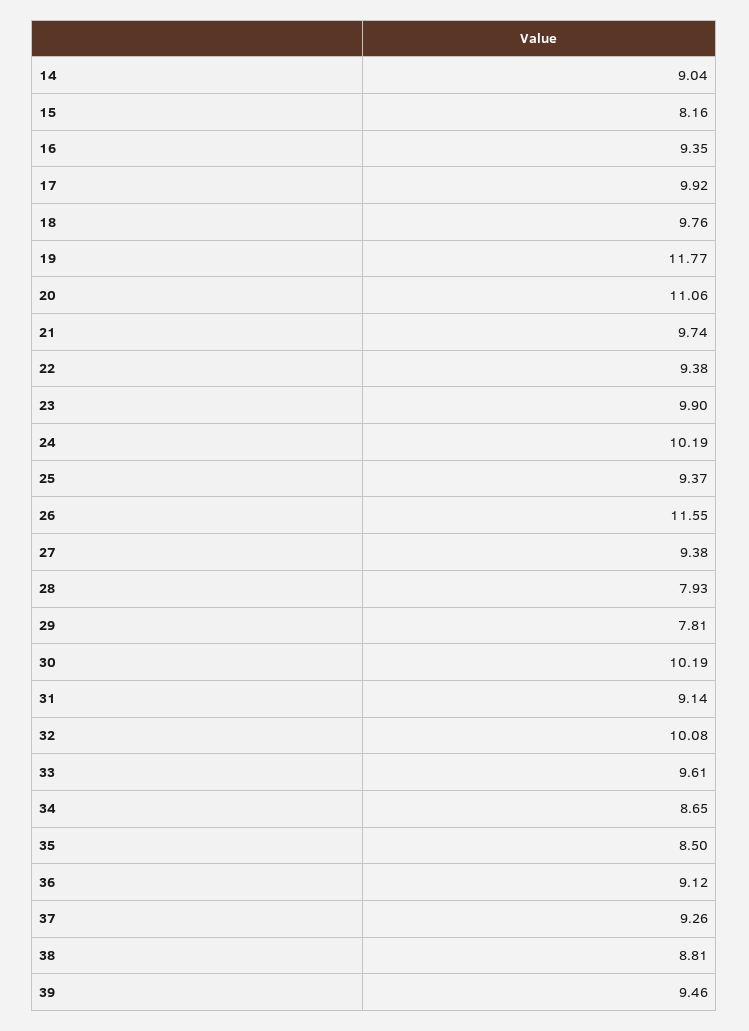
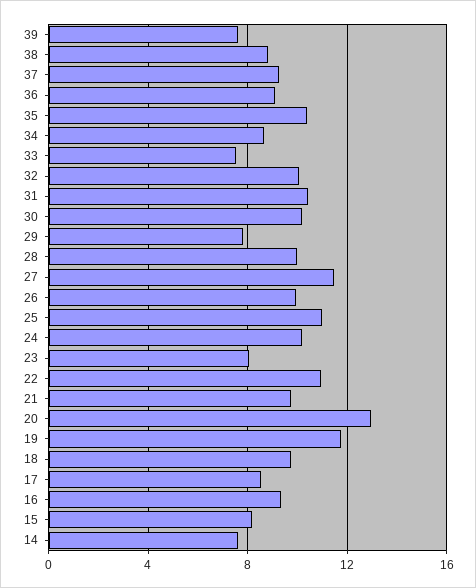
14: 9.04 -> 7.5
17: 9.92 -> 8.5
20: 11.06 -> 13
22: 9.38 -> 11
23: 9.9 -> 8
25: 9.37 -> 11
26: 11.55 -> 10
27: 9.38 -> 11.5
28: 7.93 -> 10
31: 9.14 -> 10.5
33: 9.61 -> 7.5
35: 8.5 -> 10.5
39: 9.46 -> 7.5

